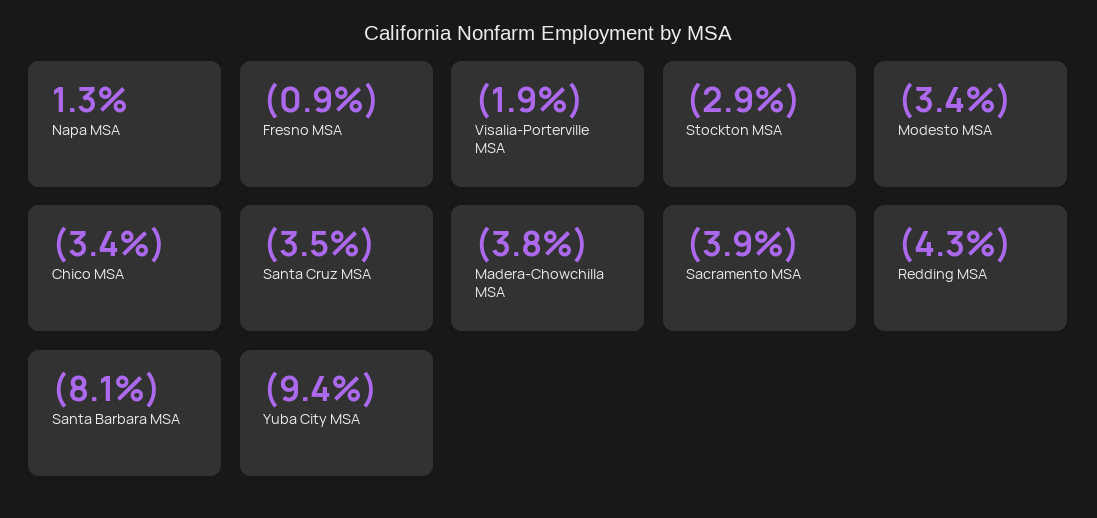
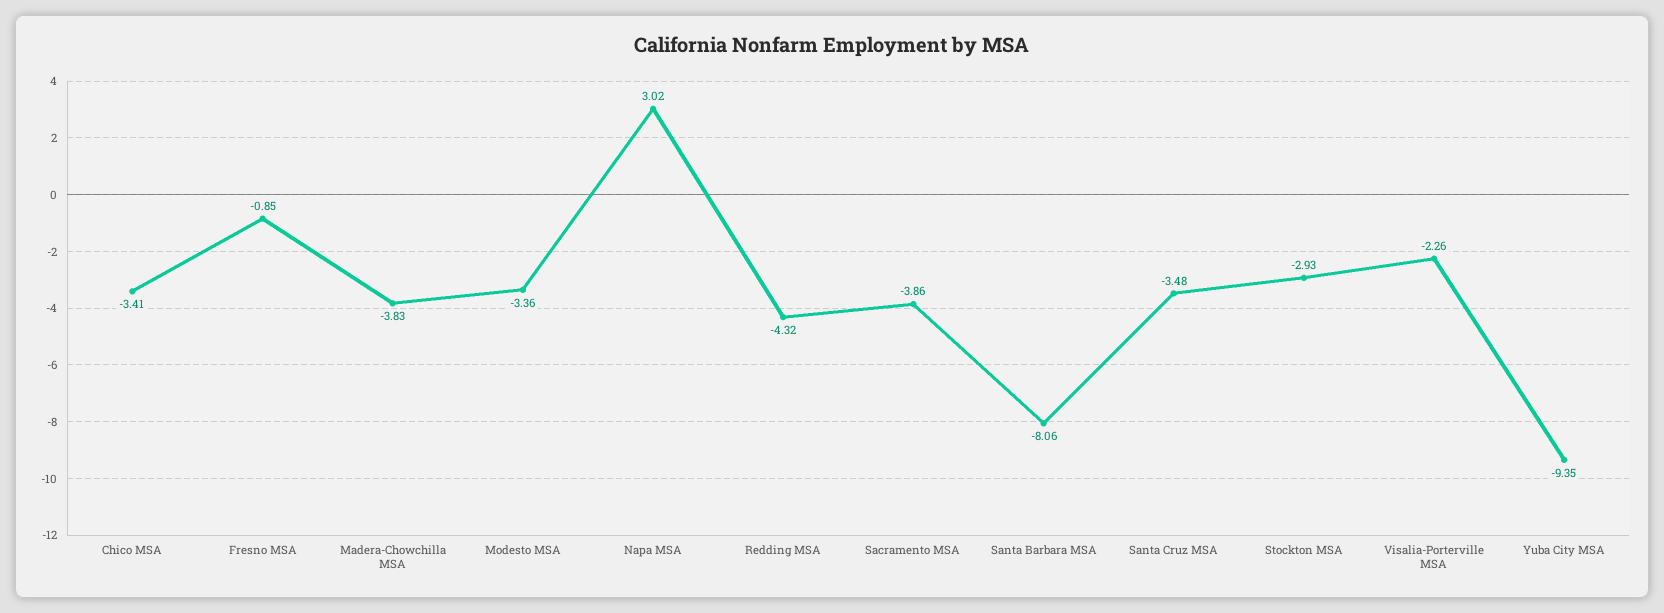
Napa MSA: 1.3 -> 3.02
Visalia-Porterville MSA: -1.9 -> -2.26

